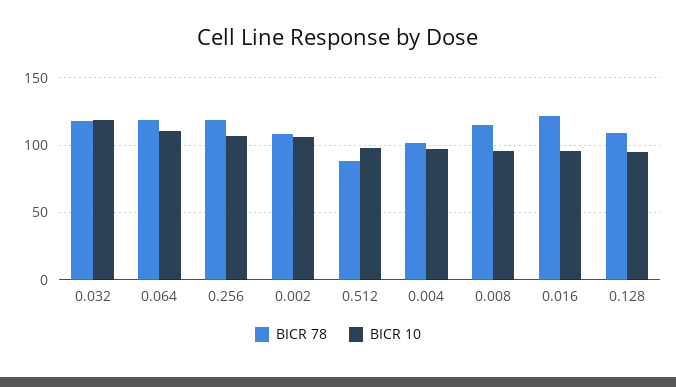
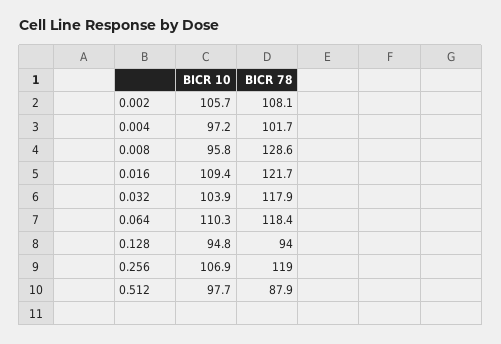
BICR 10, 0.032: 120 -> 103.9
BICR 78, 0.008: 115 -> 128.6
BICR 10, 0.016: 95 -> 109.4
BICR 78, 0.128: 110 -> 94

